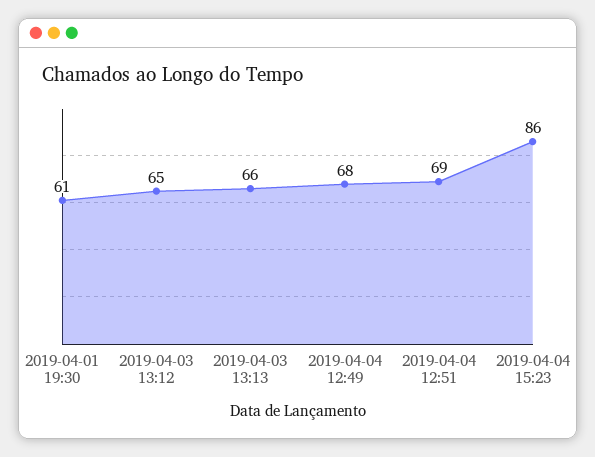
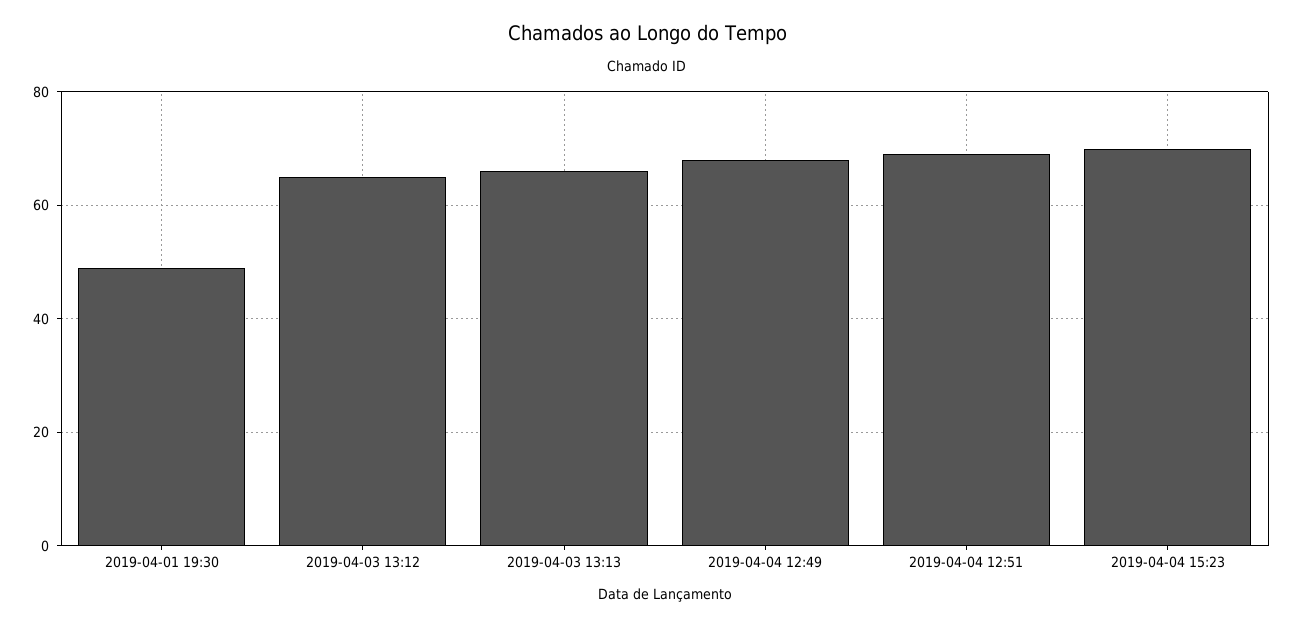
2019-04-01 19:30: 61 -> 50
2019-04-04 15:23: 86 -> 70

